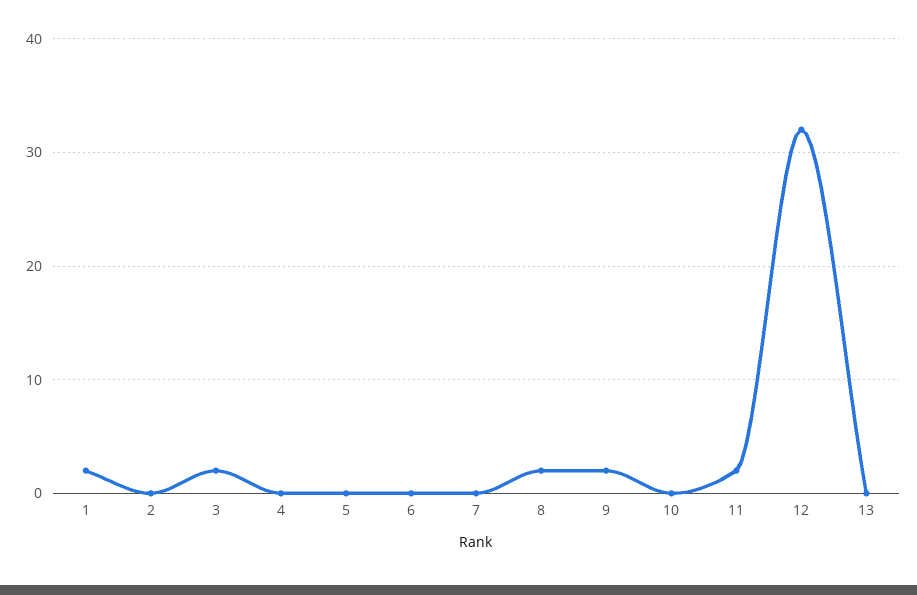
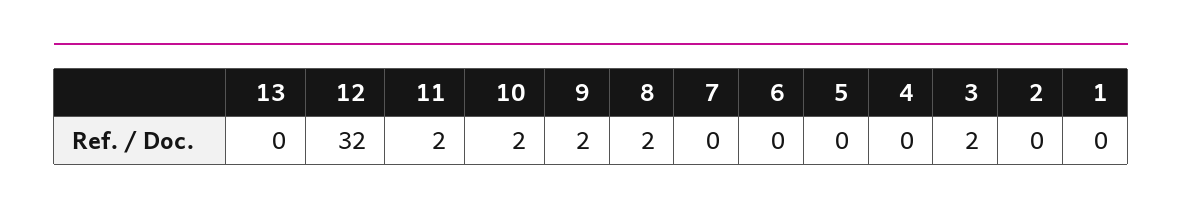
1: 2 -> 0
10: 0 -> 2

